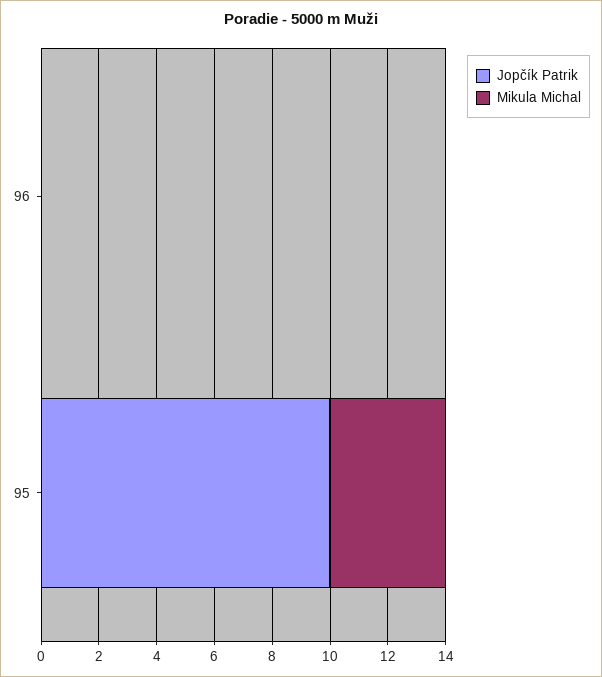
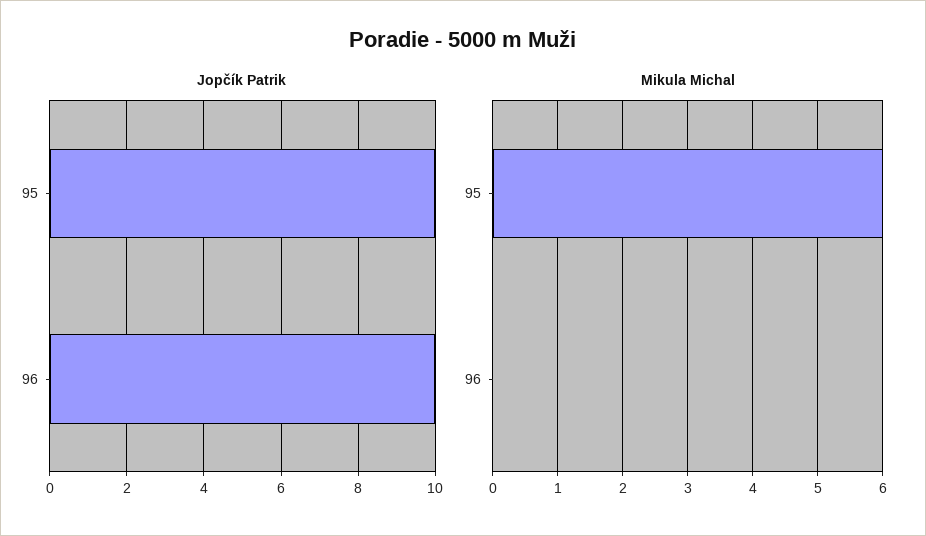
Jopčík Patrik, 96: 0 -> 10
Mikula Michal, 95: 4 -> 6

